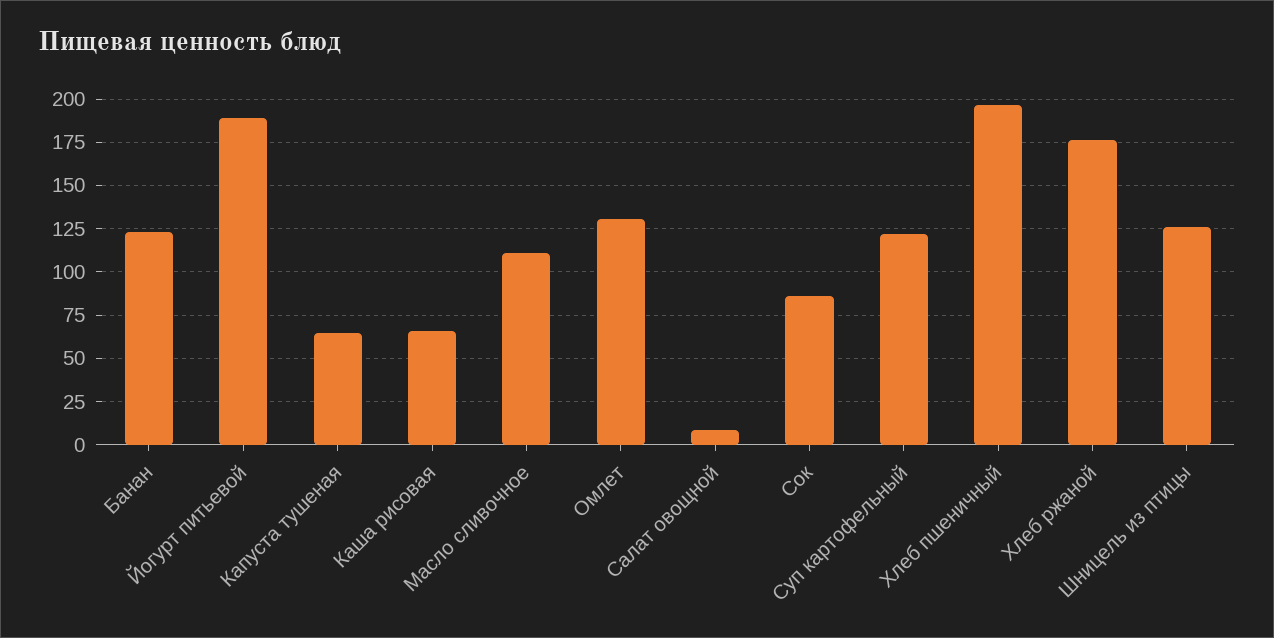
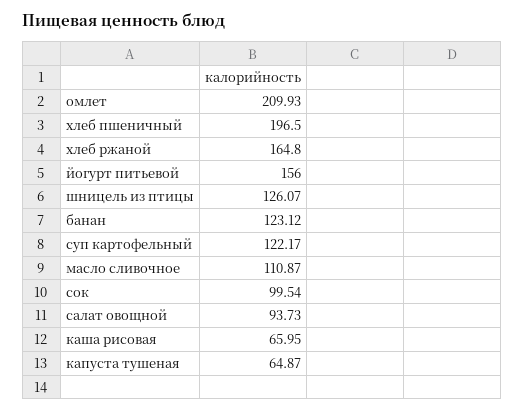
Йогурт питьевой: 190 -> 156
Омлет: 130 -> 209.93
Салат овощной: 10 -> 93.73
Сок: 85 -> 99.54
Хлеб ржаной: 175 -> 164.8

